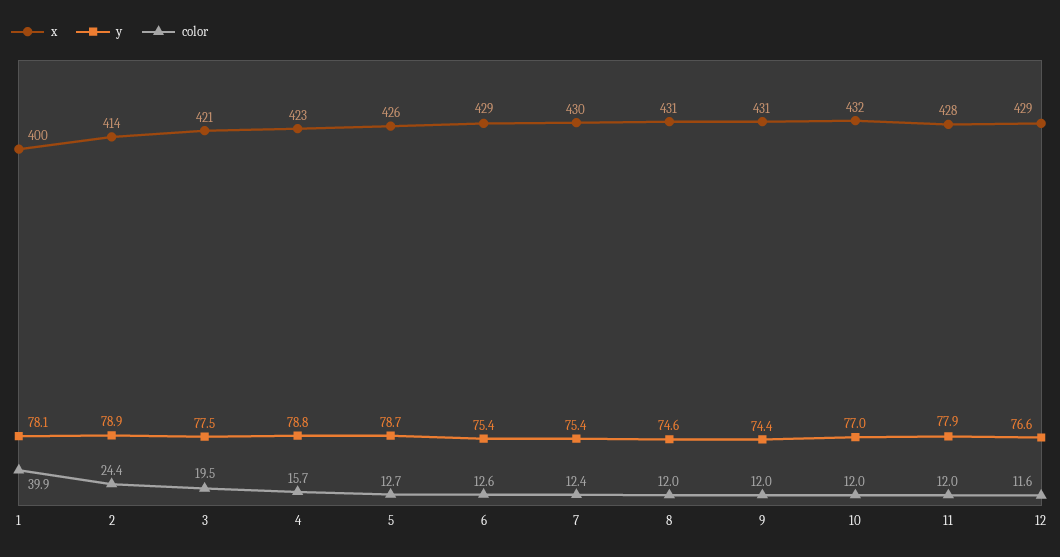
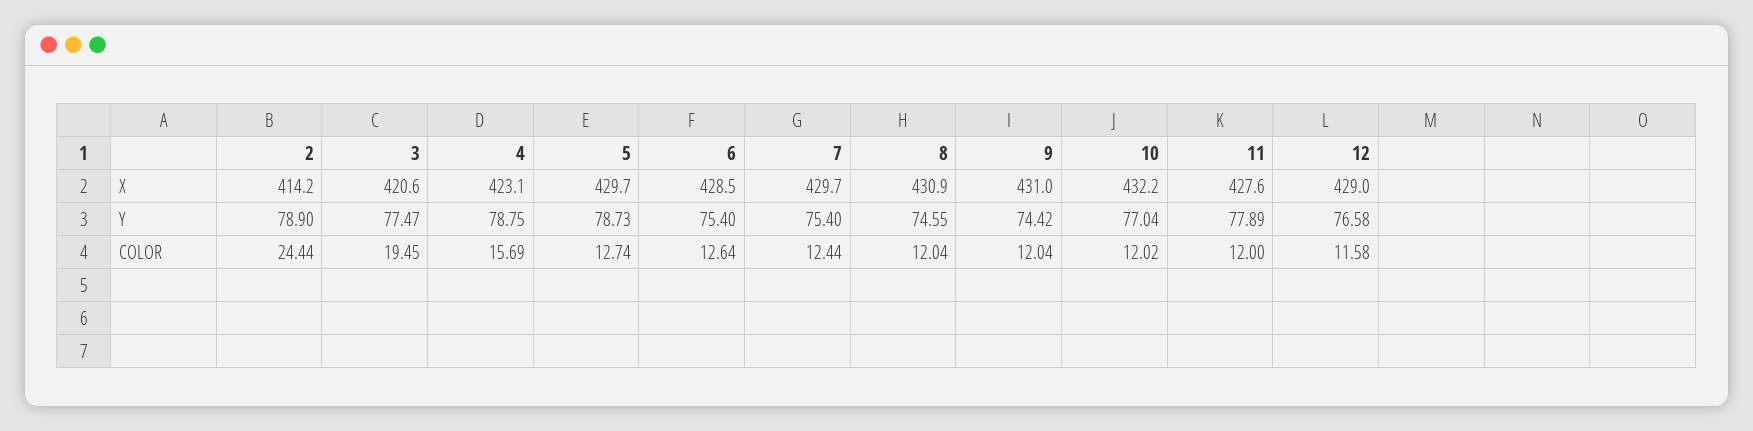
x, 1: 400 -> none
y, 1: 78.1 -> none
color, 1: 39.9 -> none
x, 5: 426 -> 429.7

